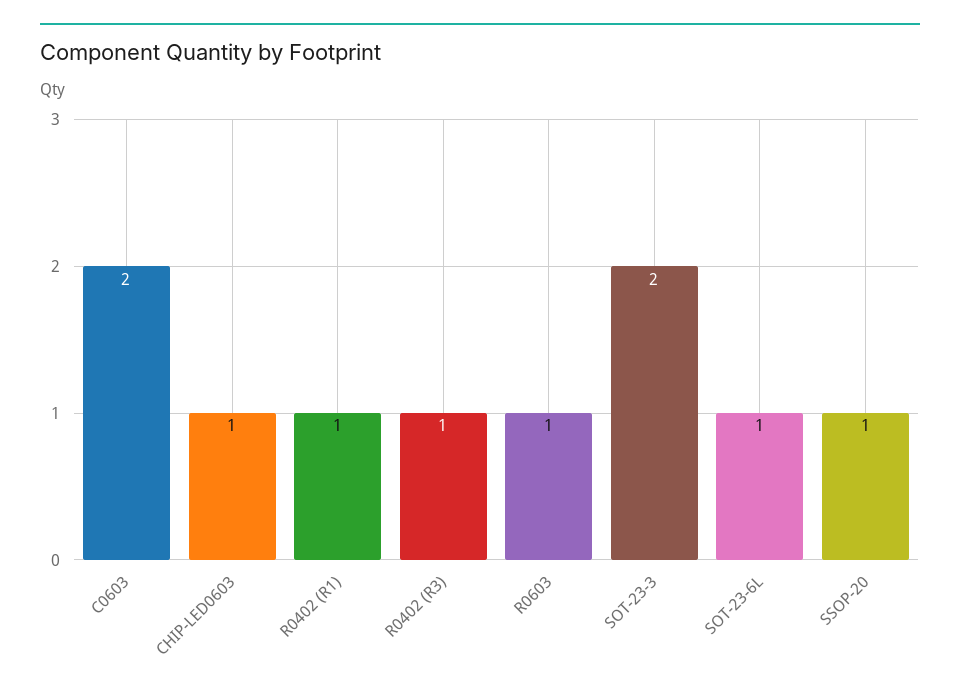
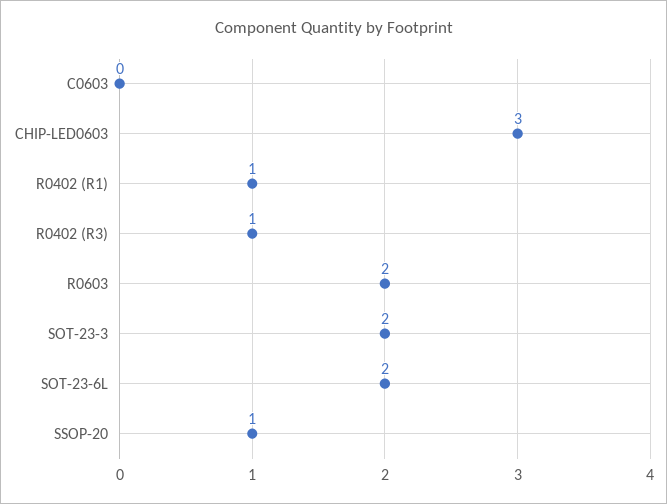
C0603: 2 -> 0
CHIP-LED0603: 1 -> 3
R0603: 1 -> 2
SOT-23-6L: 1 -> 2

